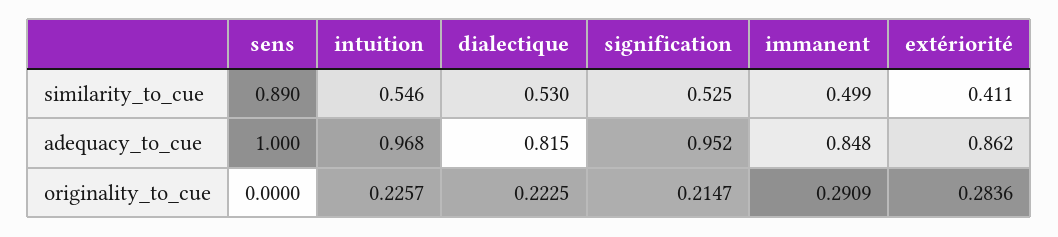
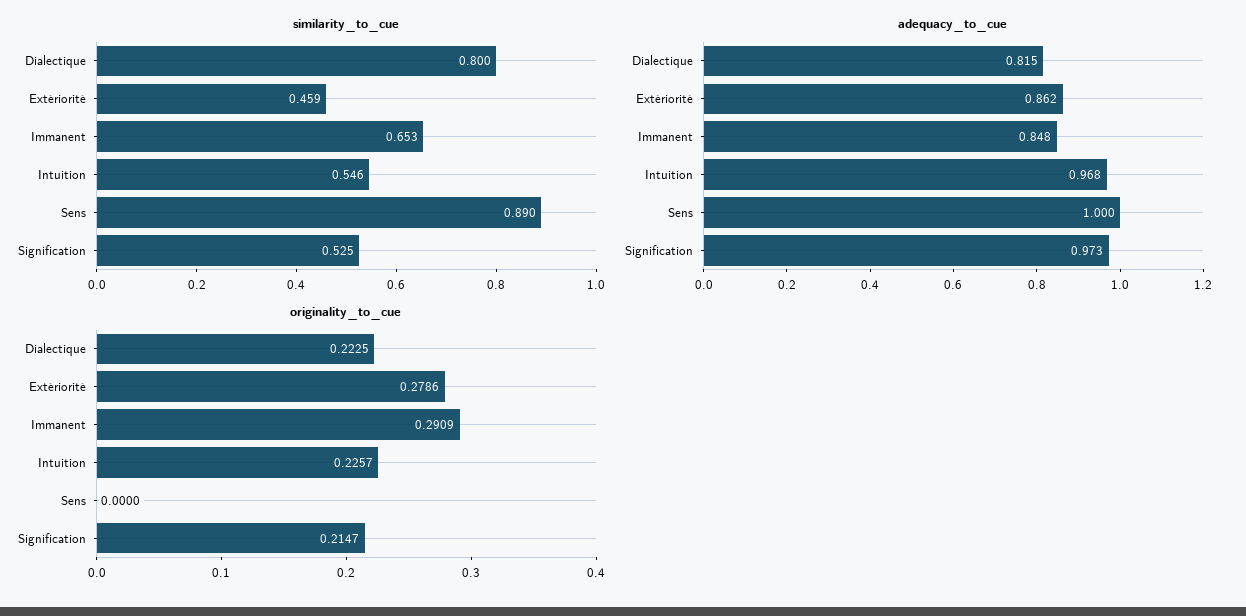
similarity_to_cue, dialectique: 0.53 -> 0.8
similarity_to_cue, immanent: 0.499 -> 0.653
similarity_to_cue, extériorité: 0.411 -> 0.459
adequacy_to_cue, signification: 0.952 -> 0.973
originality_to_cue, extériorité: 0.2836 -> 0.2786

